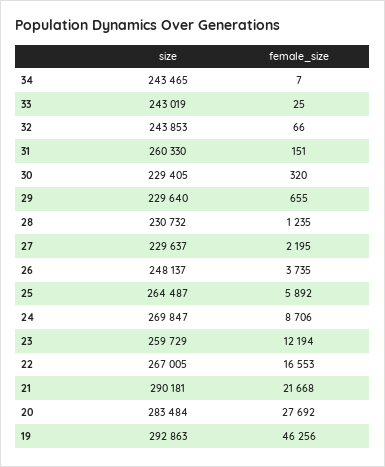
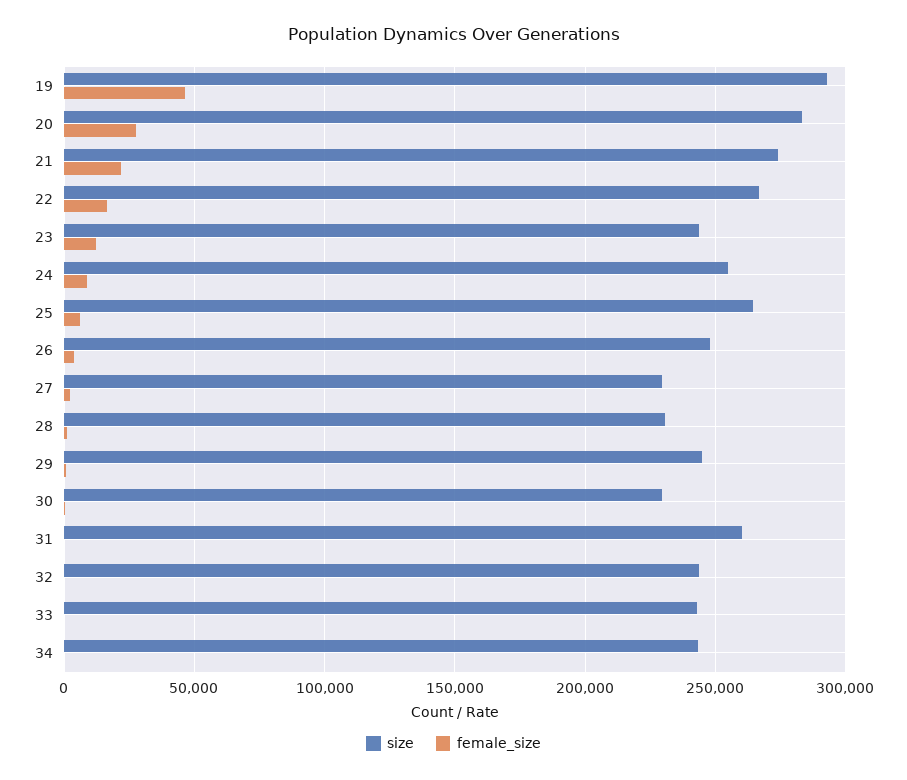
size, 29: 229640 -> 245000
size, 24: 269847 -> 255000
size, 23: 259729 -> 245000
size, 21: 290181 -> 275000

